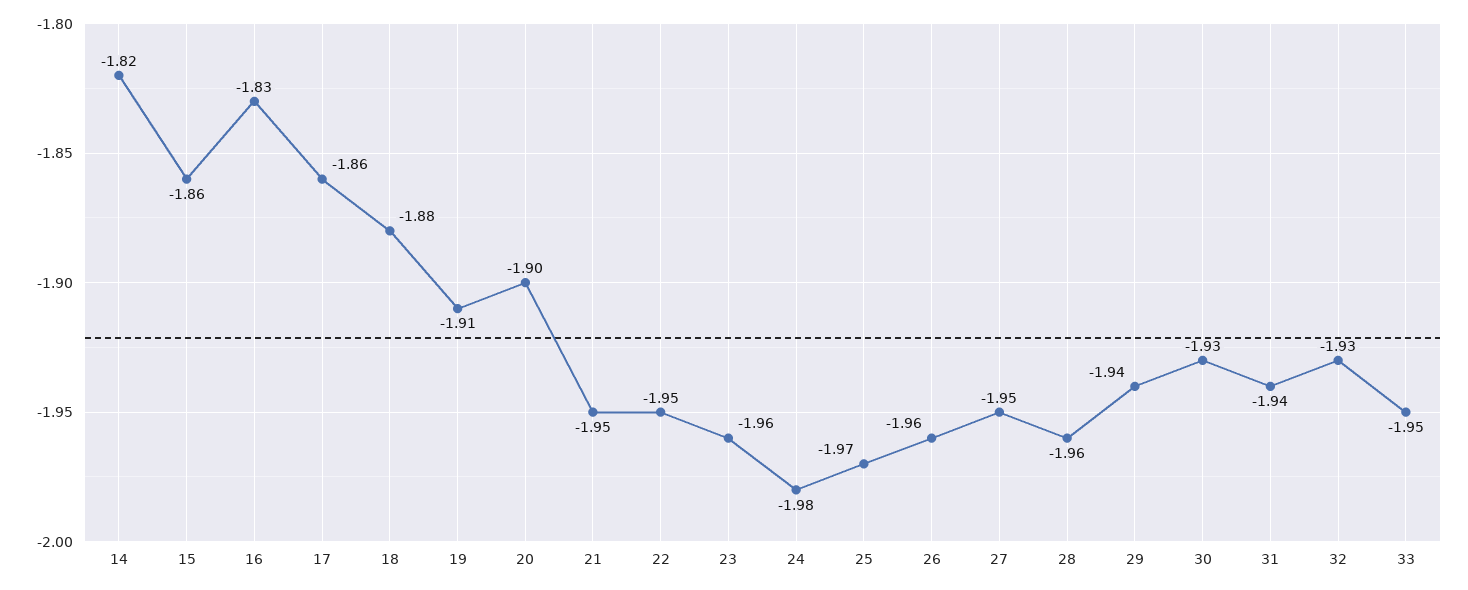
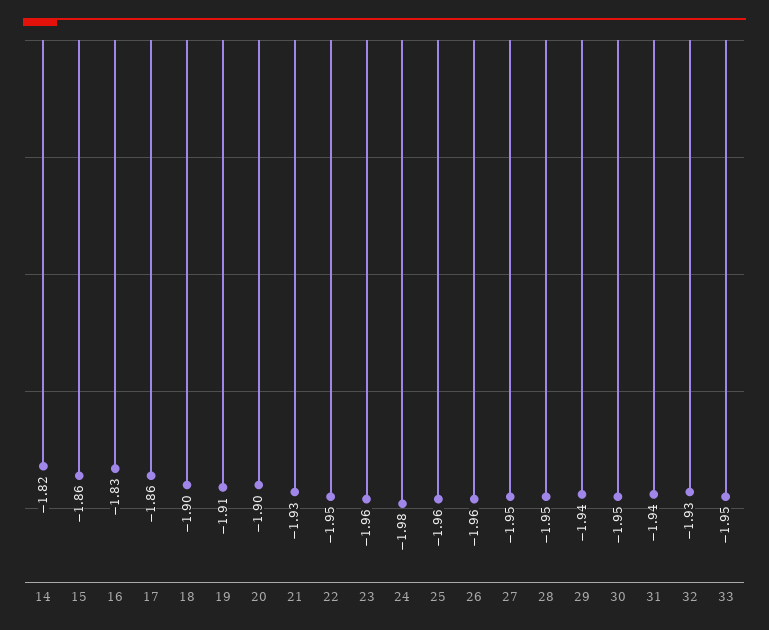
18: -1.88 -> -1.9
21: -1.95 -> -1.93
25: -1.97 -> -1.96
28: -1.96 -> -1.95
30: -1.93 -> -1.95

